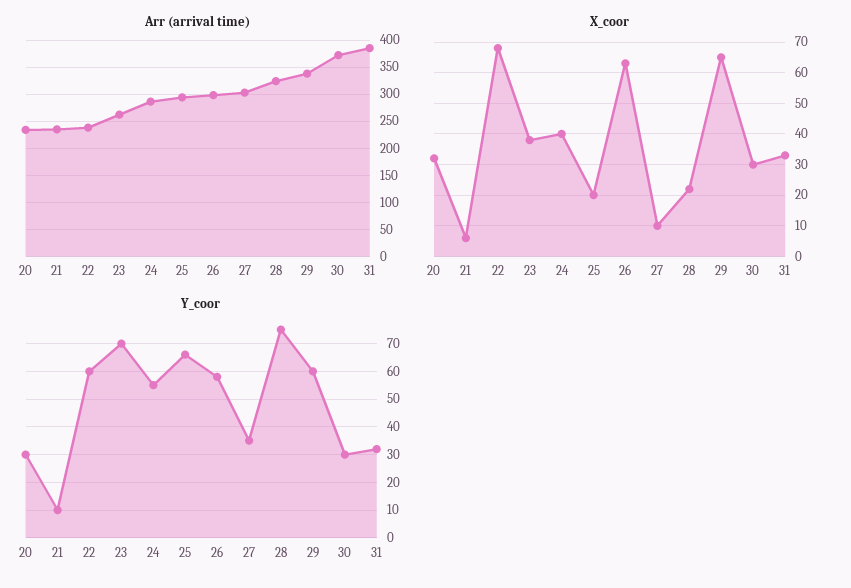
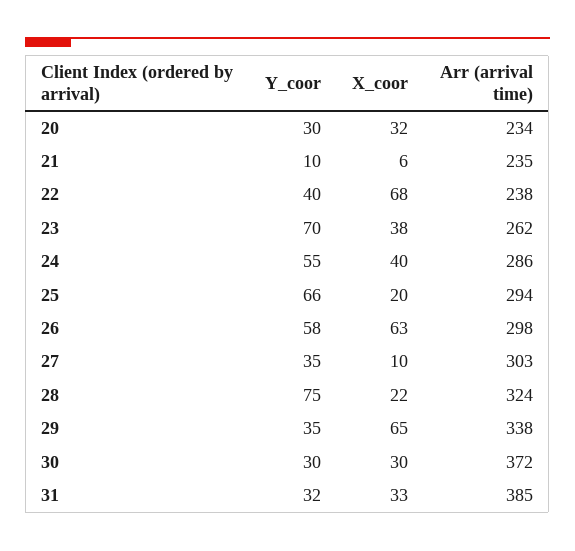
Y_coor, 22: 60 -> 40
Y_coor, 29: 60 -> 35

